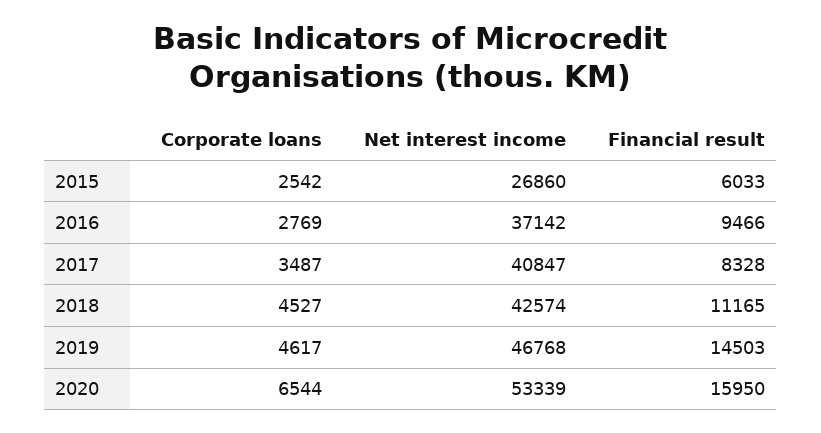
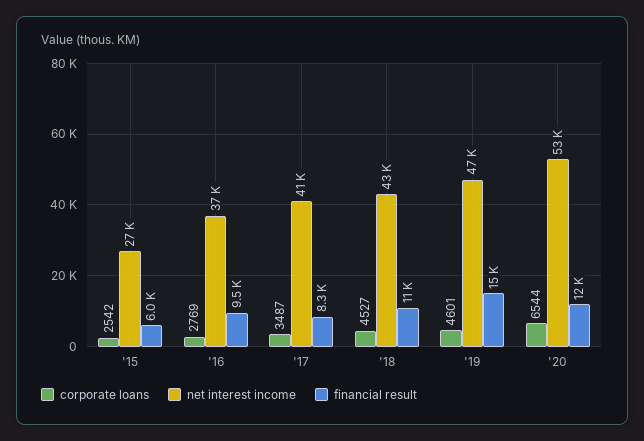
Corporate loans, 2019: 4617 -> 4601
Financial result, 2020: 15950 -> 12000

